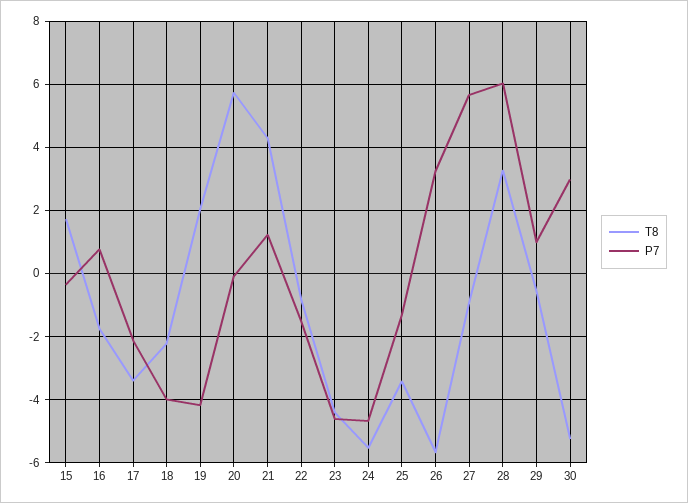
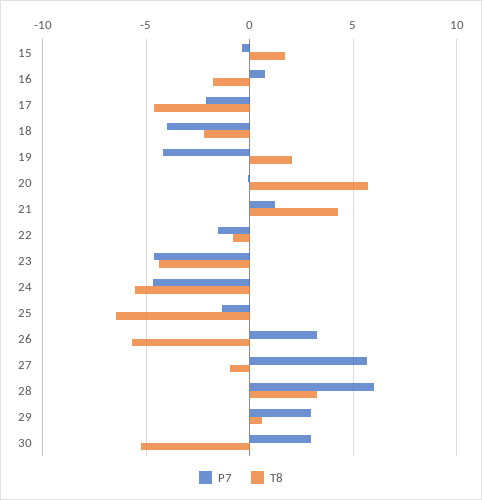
T8, 17: -3.4 -> -4.5
T8, 25: -3.4 -> -6.5
T8, 29: -0.6 -> 0.5
P7, 29: 1 -> 3

